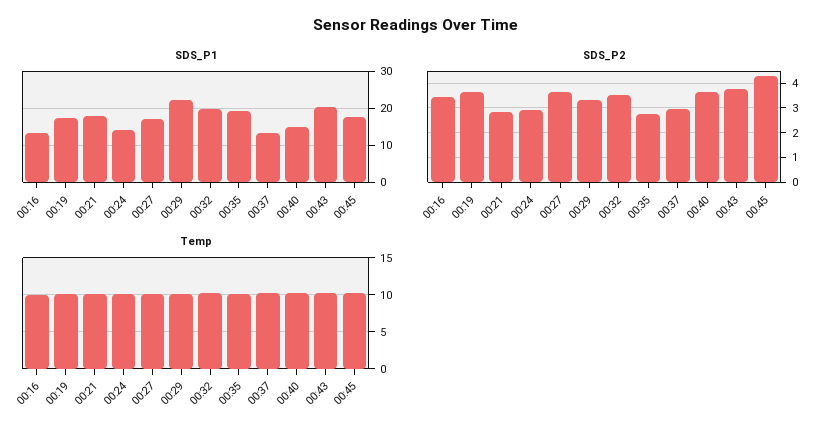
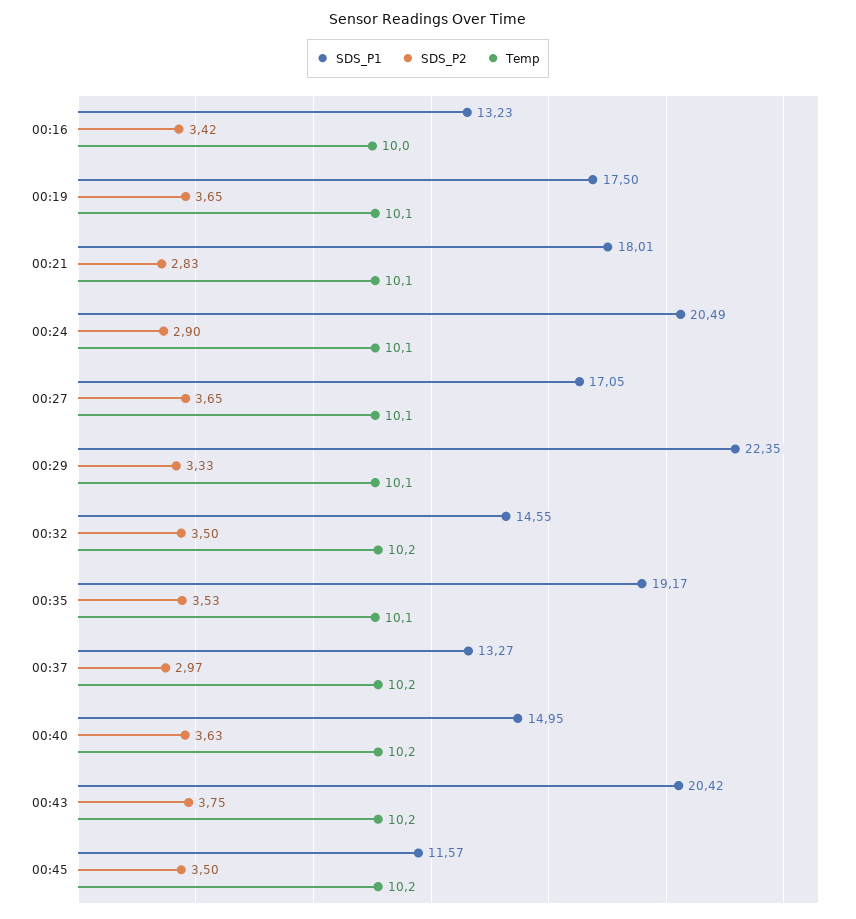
SDS_P1, 00:24: 14 -> 20.49
SDS_P1, 00:32: 20 -> 14.55
SDS_P1, 00:45: 18 -> 11.57
SDS_P2, 00:35: 2.75 -> 3.53
SDS_P2, 00:45: 4.25 -> 3.5

